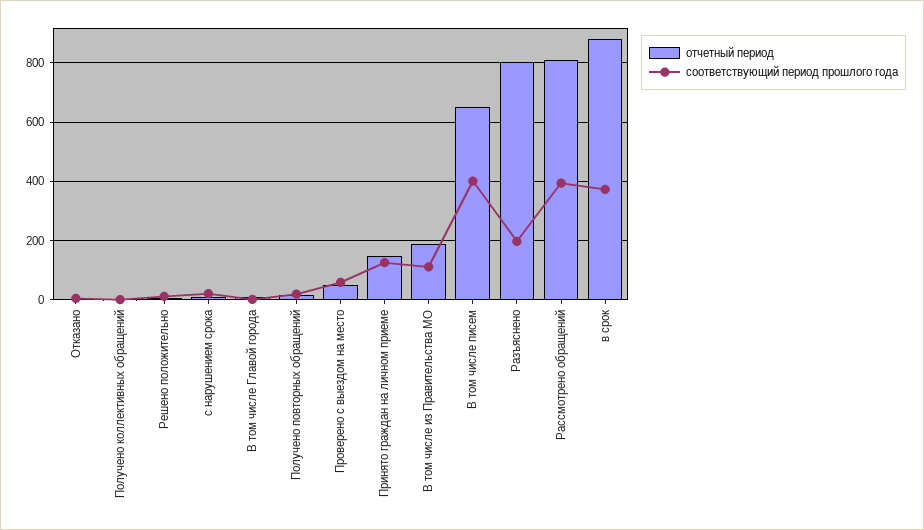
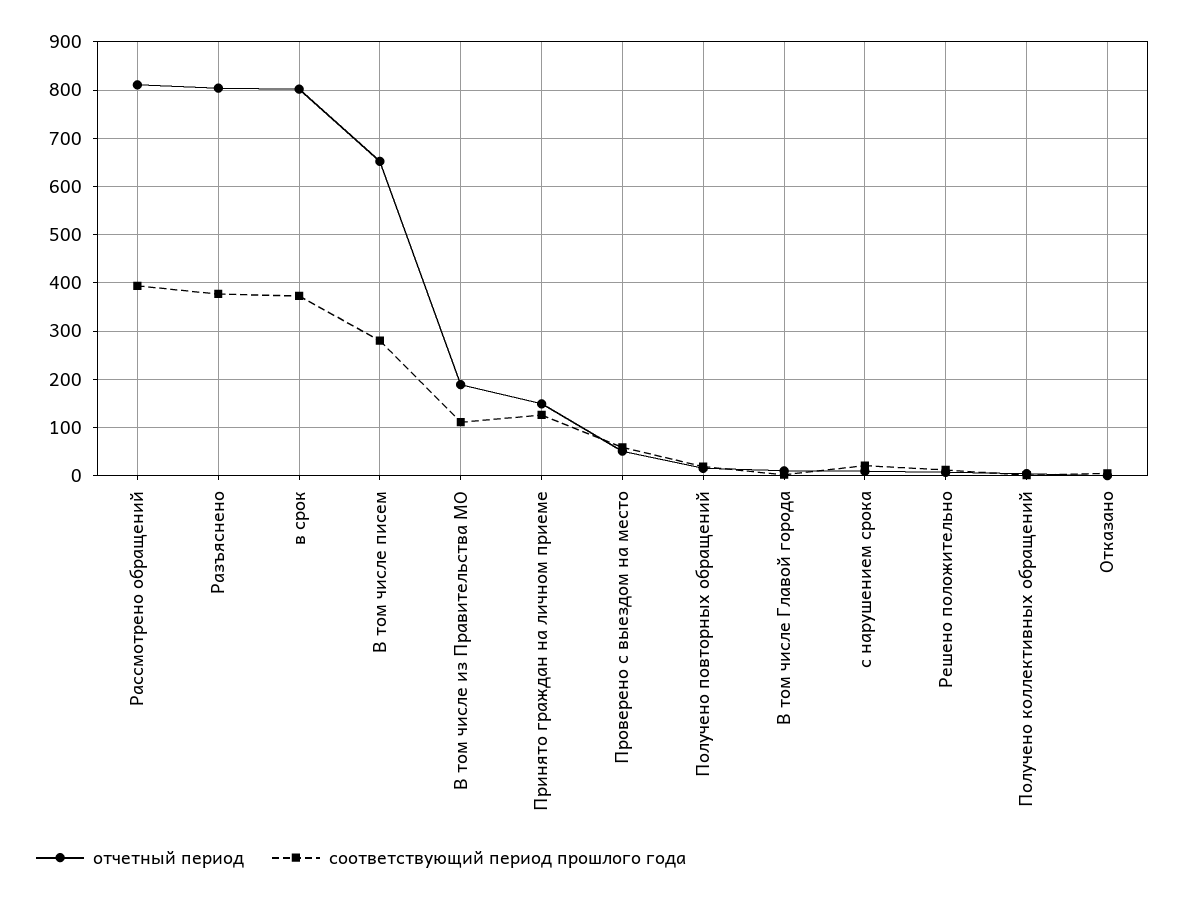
соответствующий период прошлого года, В том числе писем: 400 -> 280
соответствующий период прошлого года, Разъяснено: 200 -> 380
отчетный период, в срок: 875 -> 800

